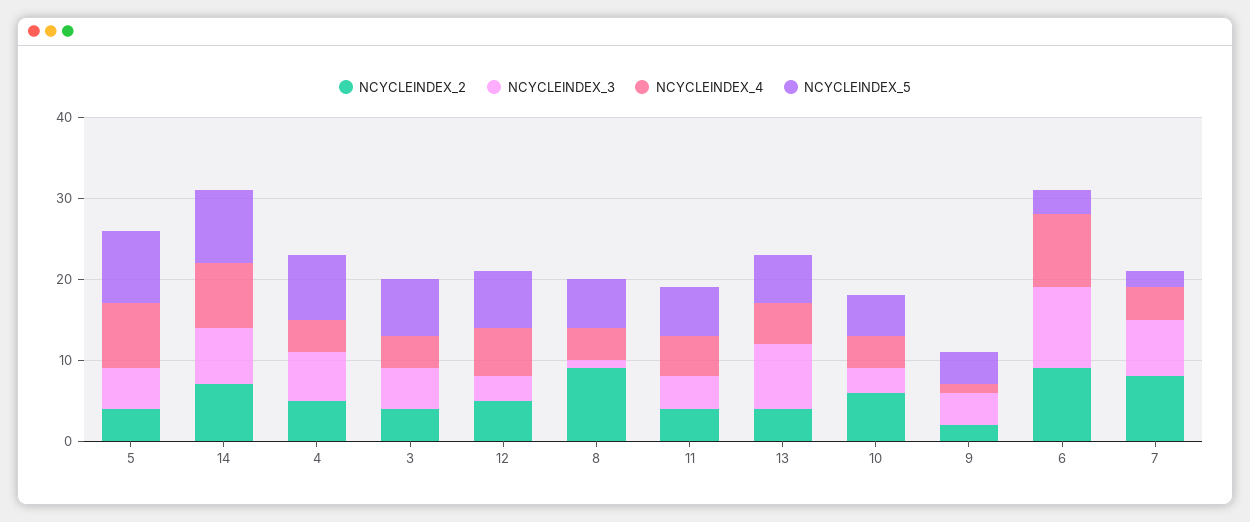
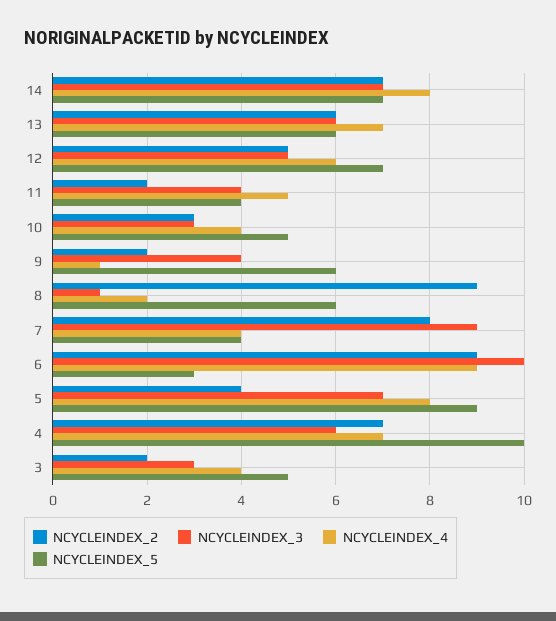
NCYCLEINDEX_3, 5: 5 -> 7
NCYCLEINDEX_5, 14: 9 -> 7
NCYCLEINDEX_2, 4: 5 -> 7
NCYCLEINDEX_4, 4: 4 -> 7
NCYCLEINDEX_5, 4: 8 -> 10
NCYCLEINDEX_2, 3: 4 -> 2
NCYCLEINDEX_3, 3: 5 -> 3
NCYCLEINDEX_5, 3: 7 -> 5
NCYCLEINDEX_3, 12: 3 -> 5
NCYCLEINDEX_4, 8: 4 -> 2
NCYCLEINDEX_2, 11: 4 -> 2
NCYCLEINDEX_5, 11: 6 -> 4
NCYCLEINDEX_2, 13: 4 -> 6
NCYCLEINDEX_3, 13: 8 -> 6
NCYCLEINDEX_4, 13: 5 -> 7
NCYCLEINDEX_2, 10: 6 -> 3
NCYCLEINDEX_5, 9: 4 -> 6
NCYCLEINDEX_3, 7: 7 -> 9
NCYCLEINDEX_5, 7: 2 -> 4

